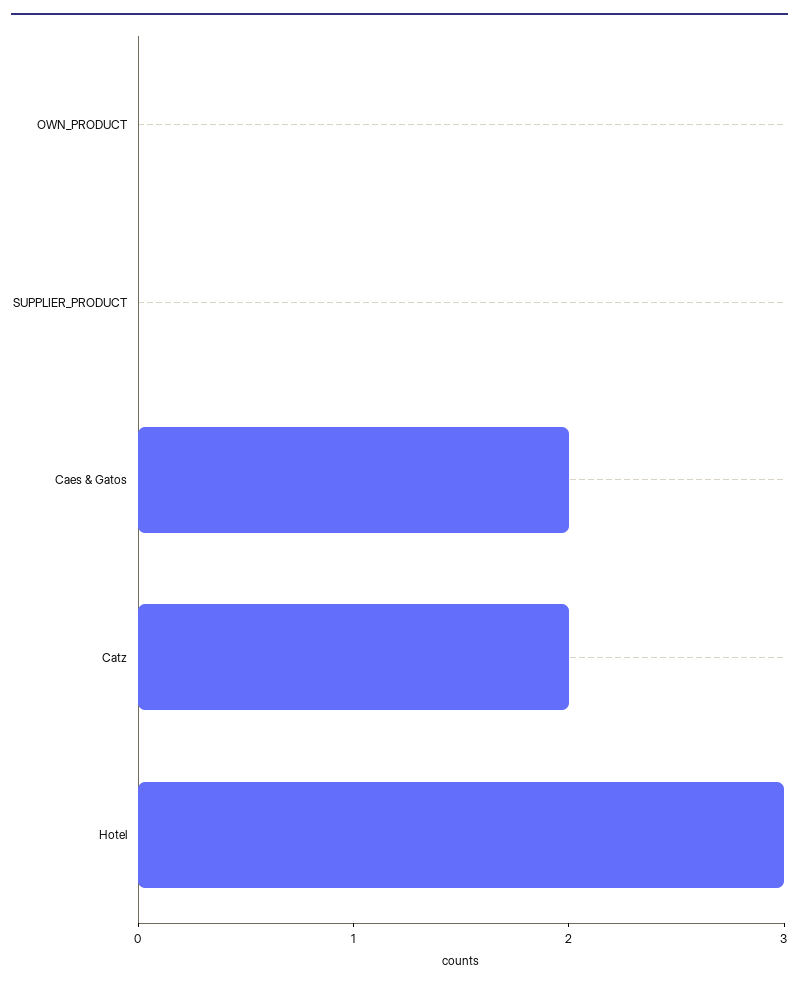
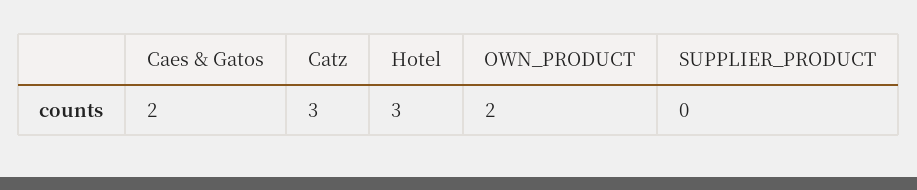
OWN_PRODUCT: 0 -> 2
Catz: 2 -> 3

